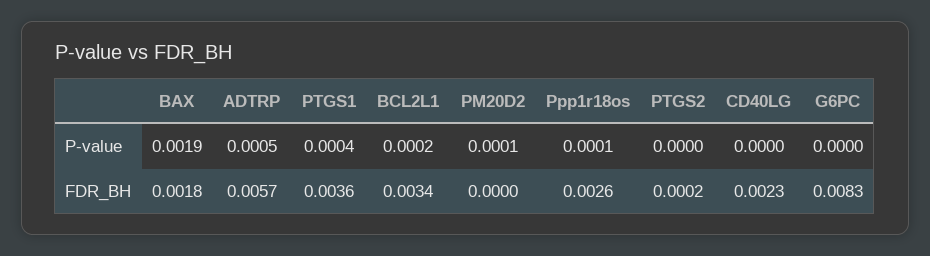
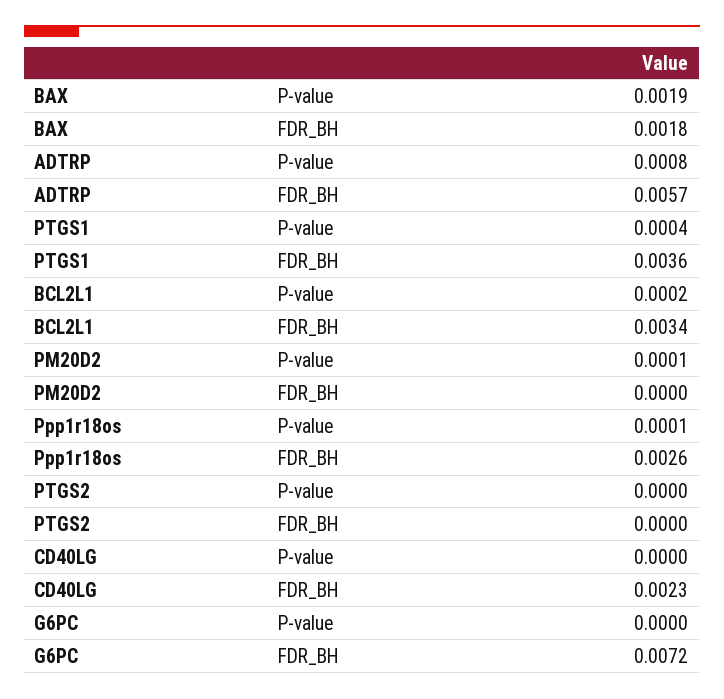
ADTRP, P-value: 0.0005 -> 0.0008
PTGS2, FDR_BH: 0.0002 -> 0
G6PC, FDR_BH: 0.0083 -> 0.0072

